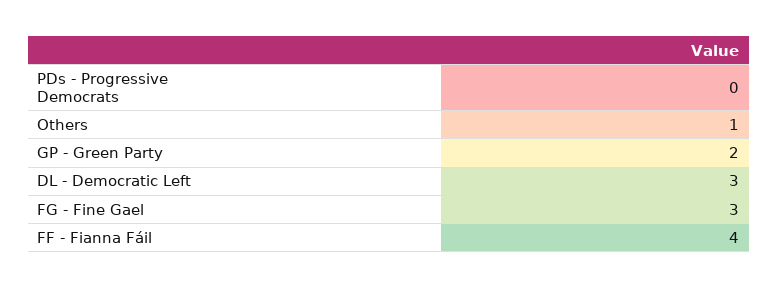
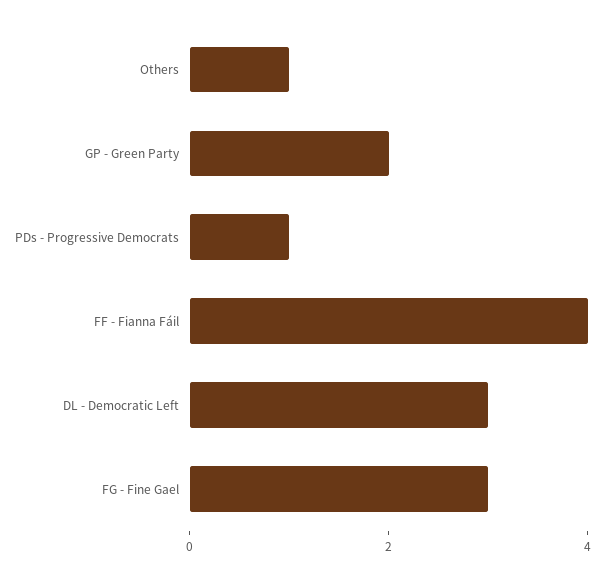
PDs - Progressive Democrats: 0 -> 1

